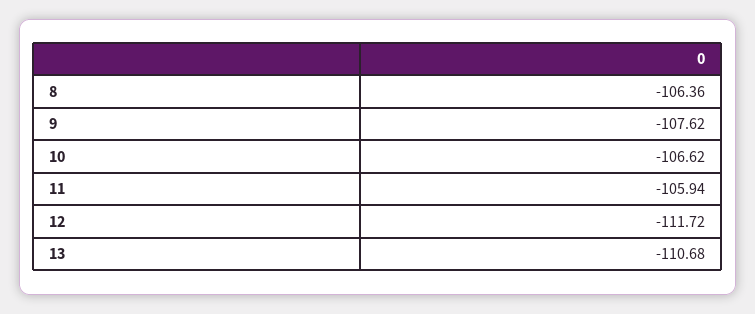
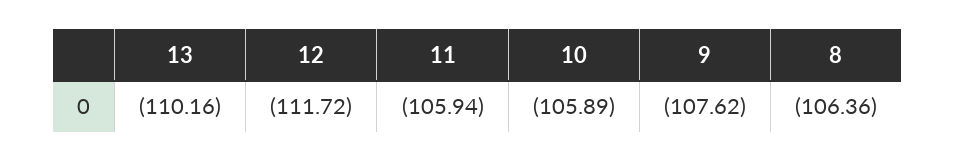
10: -106.62 -> -105.89
13: -110.68 -> -110.16

